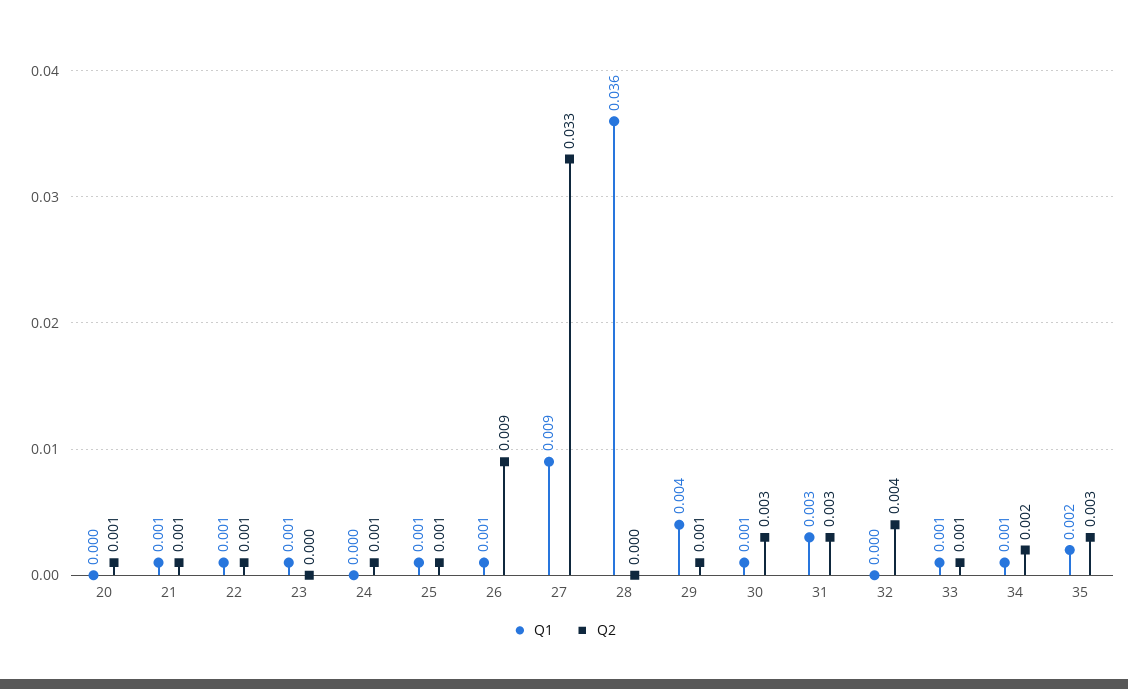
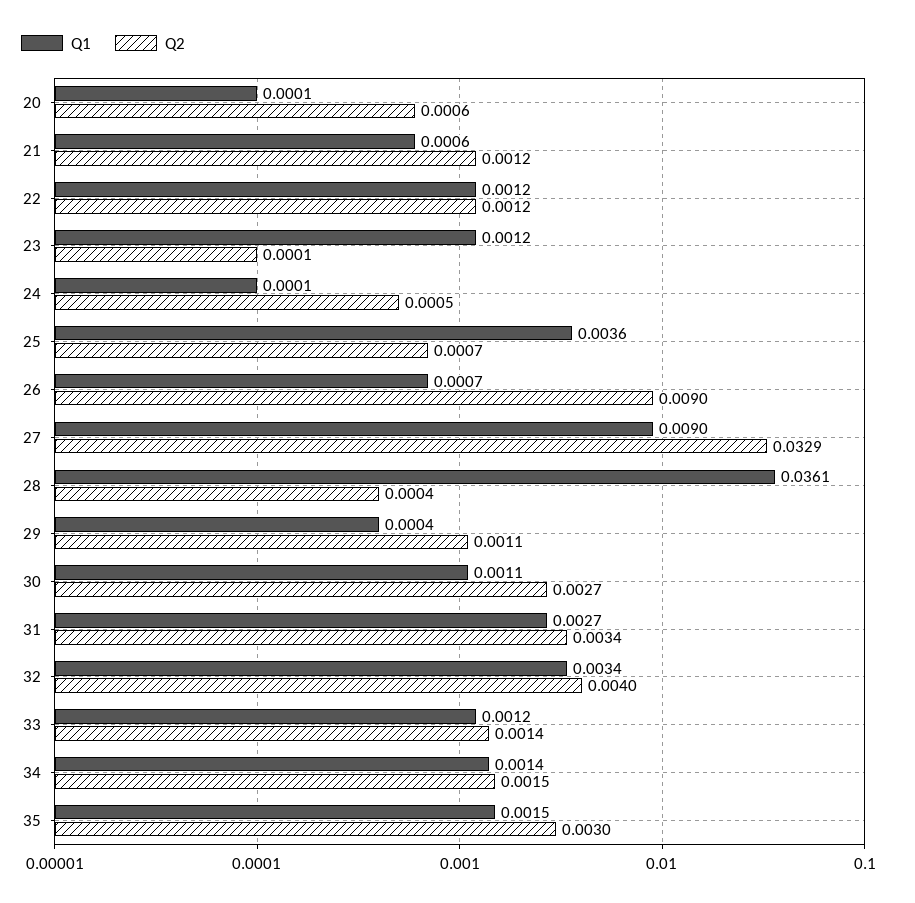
Q1, 25: 0.001 -> 0.0036
Q1, 29: 0.004 -> 0.0004
Q1, 32: 0 -> 0.0034

